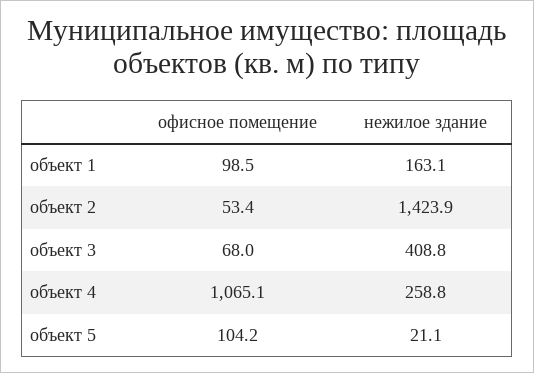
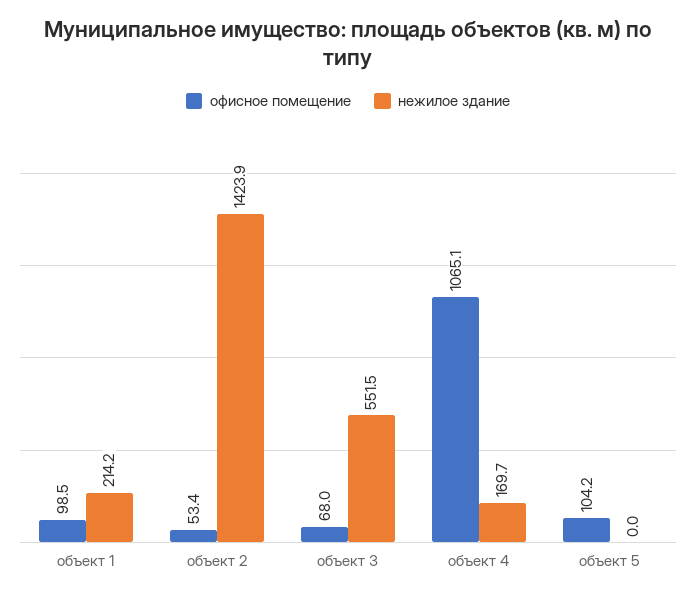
нежилое здание, объект 1: 163.1 -> 214.2
нежилое здание, объект 3: 408.8 -> 551.5
нежилое здание, объект 4: 258.8 -> 169.7
нежилое здание, объект 5: 21.1 -> 0

